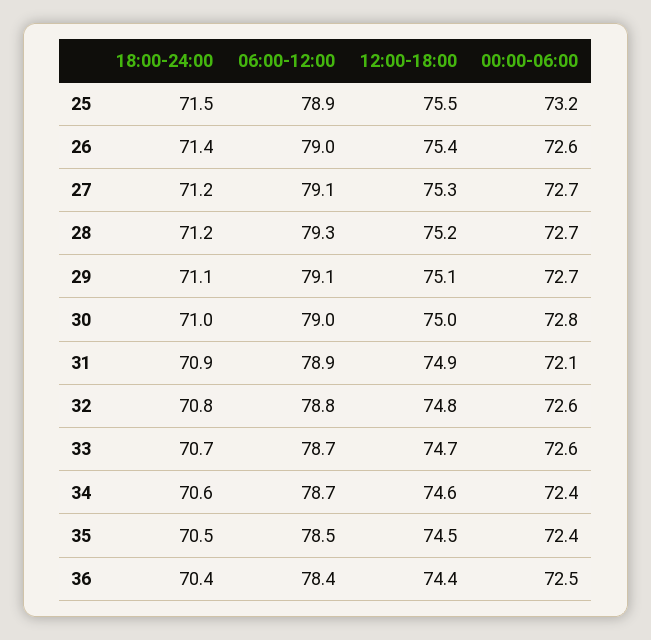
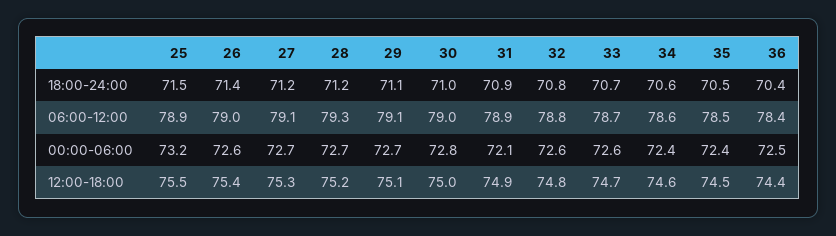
06:00-12:00, 34: 78.7 -> 78.6

